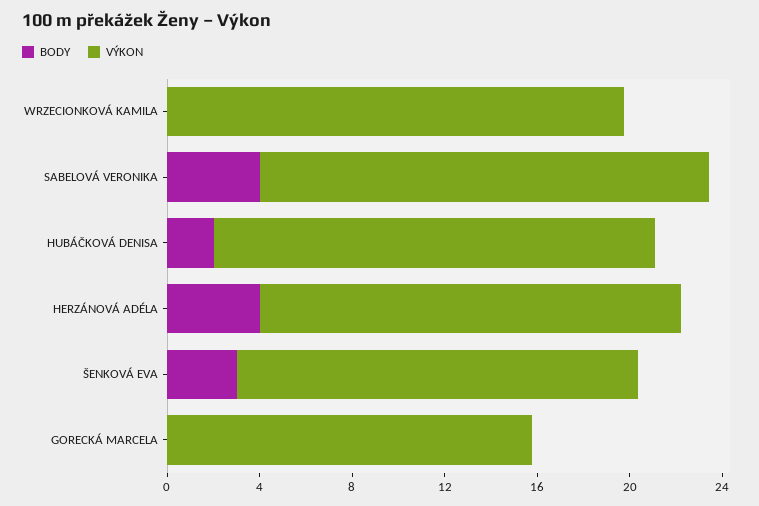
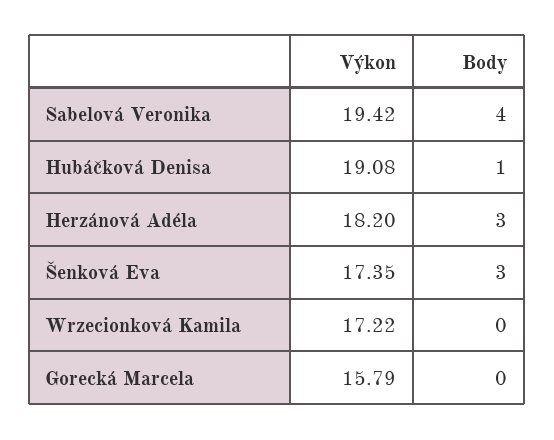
VÝKON, WRZECIONKOVÁ KAMILA: 20 -> 17.22
BODY, HUBÁČKOVÁ DENISA: 2 -> 1
BODY, HERZÁNOVÁ ADÉLA: 4 -> 3

